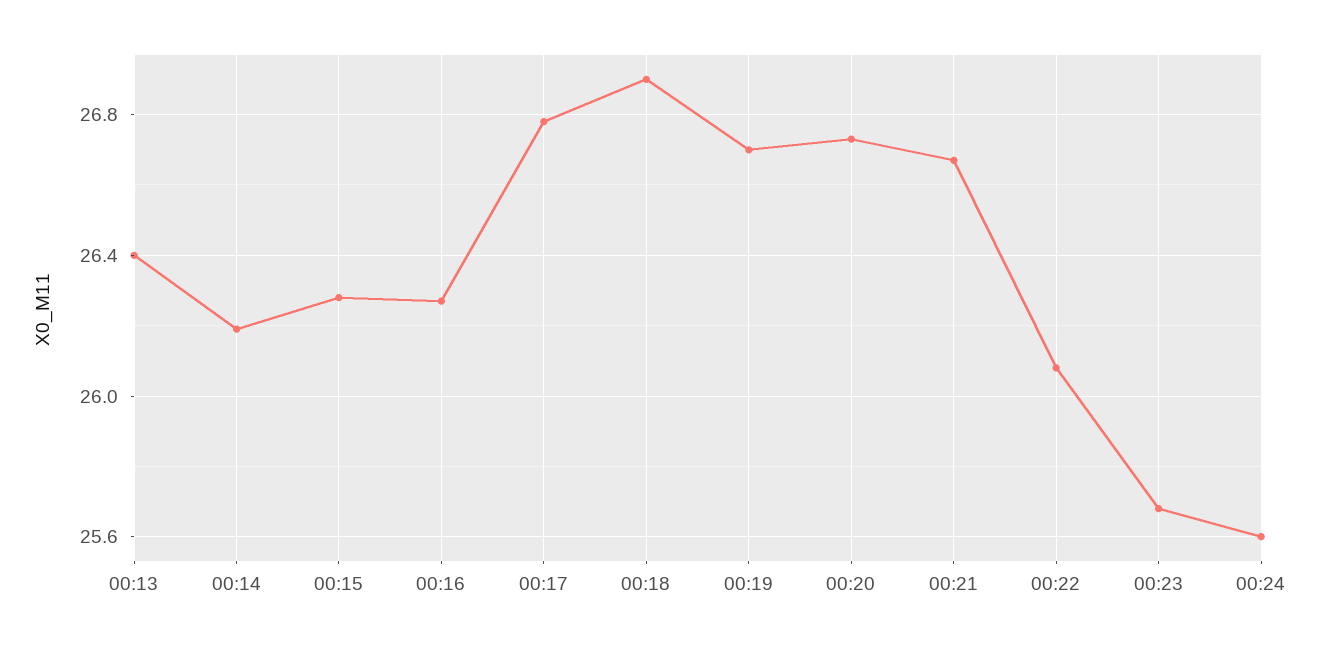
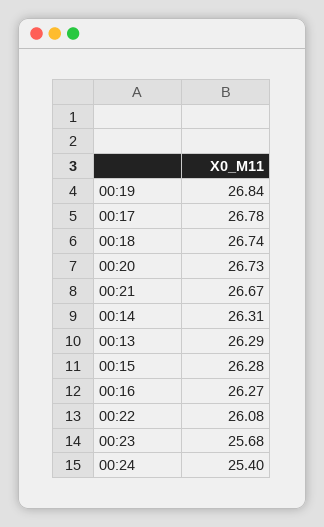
00:13: 26.4 -> 26.29
00:14: 26.2 -> 26.31
00:18: 26.9 -> 26.74
00:19: 26.7 -> 26.84
00:24: 25.6 -> 25.4

